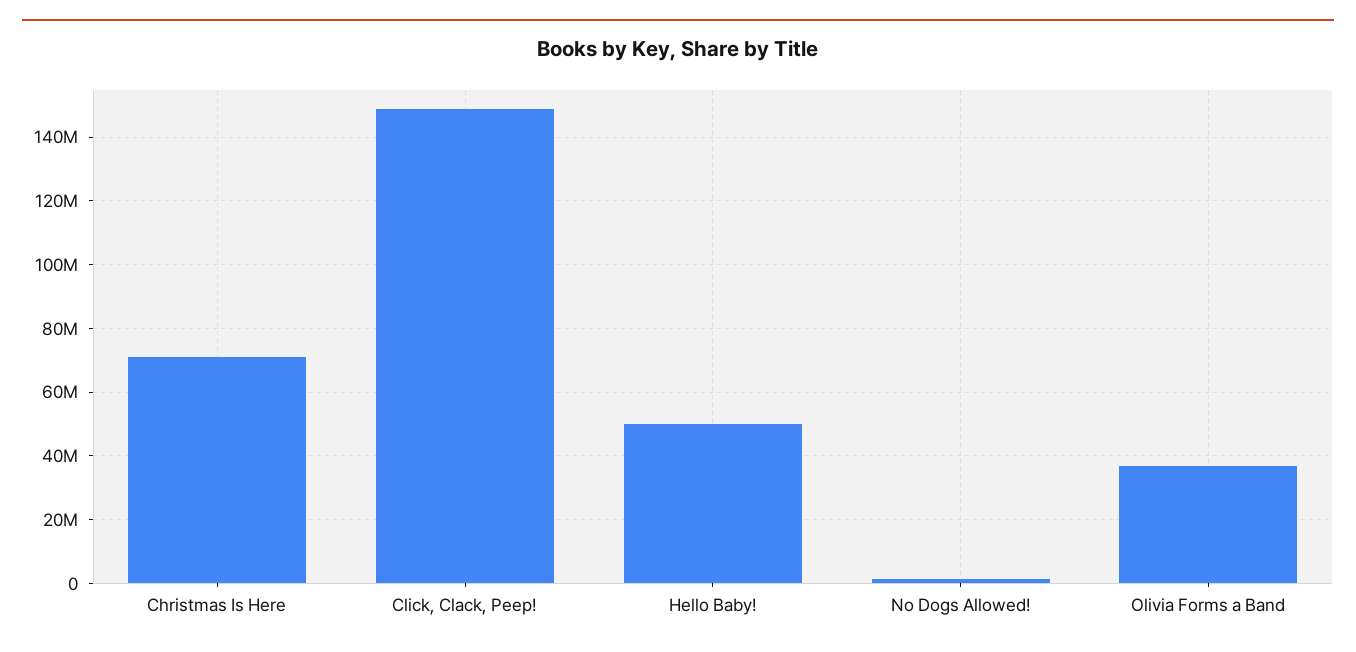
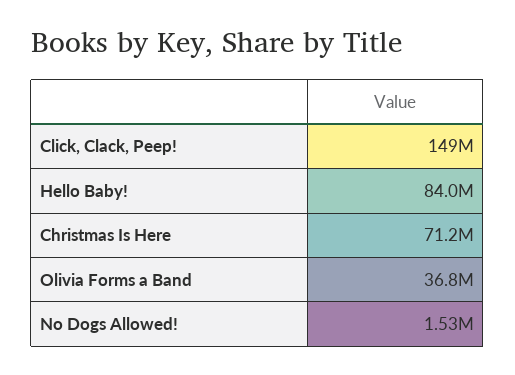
Hello Baby!: 50000000 -> 84000000

